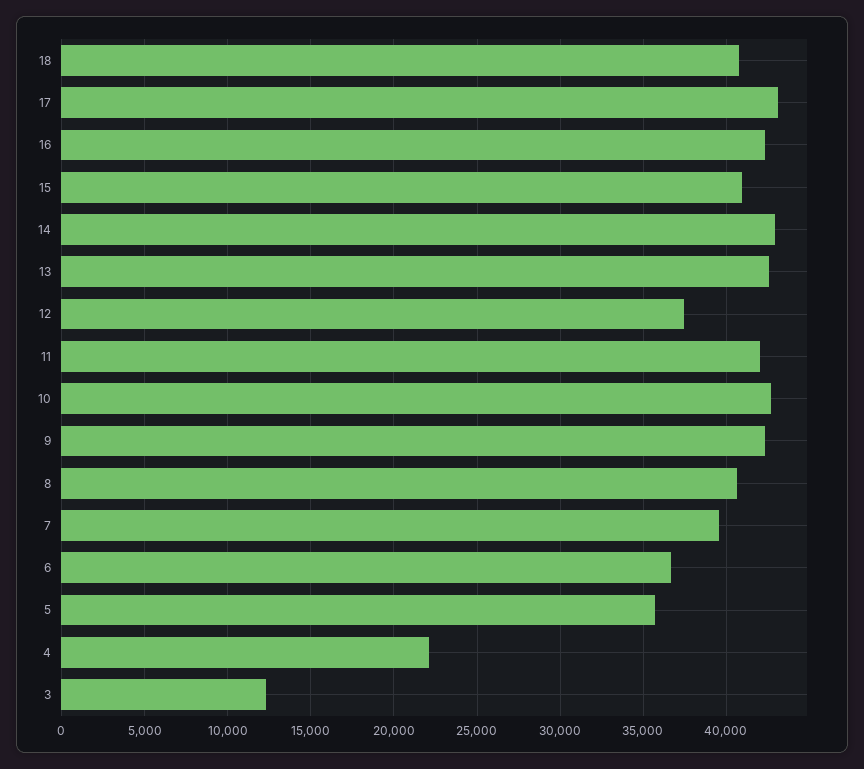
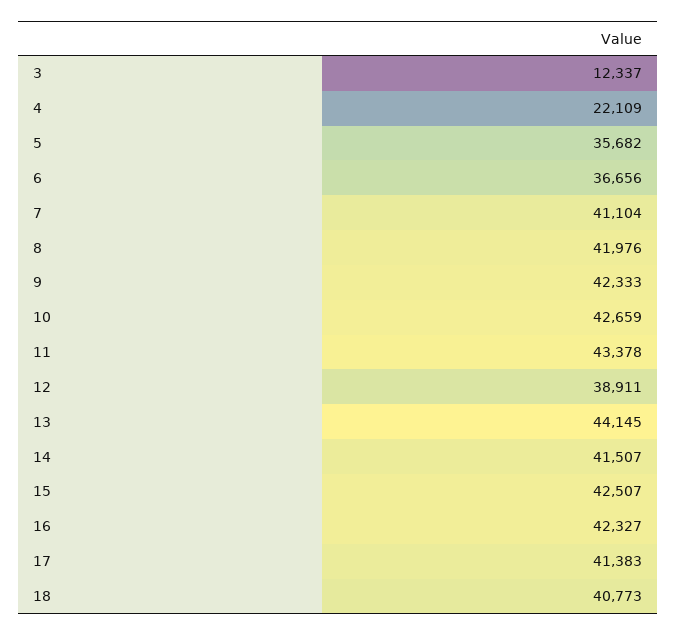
17: 43000 -> 41383
15: 41000 -> 42507
14: 43000 -> 41507
13: 42500 -> 44145
12: 37500 -> 38911
11: 42000 -> 43378
8: 40500 -> 41976
7: 39500 -> 41104

